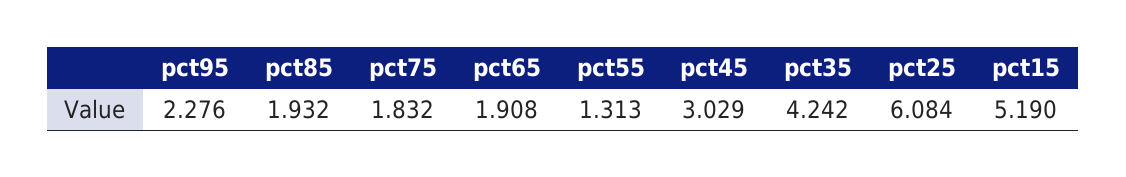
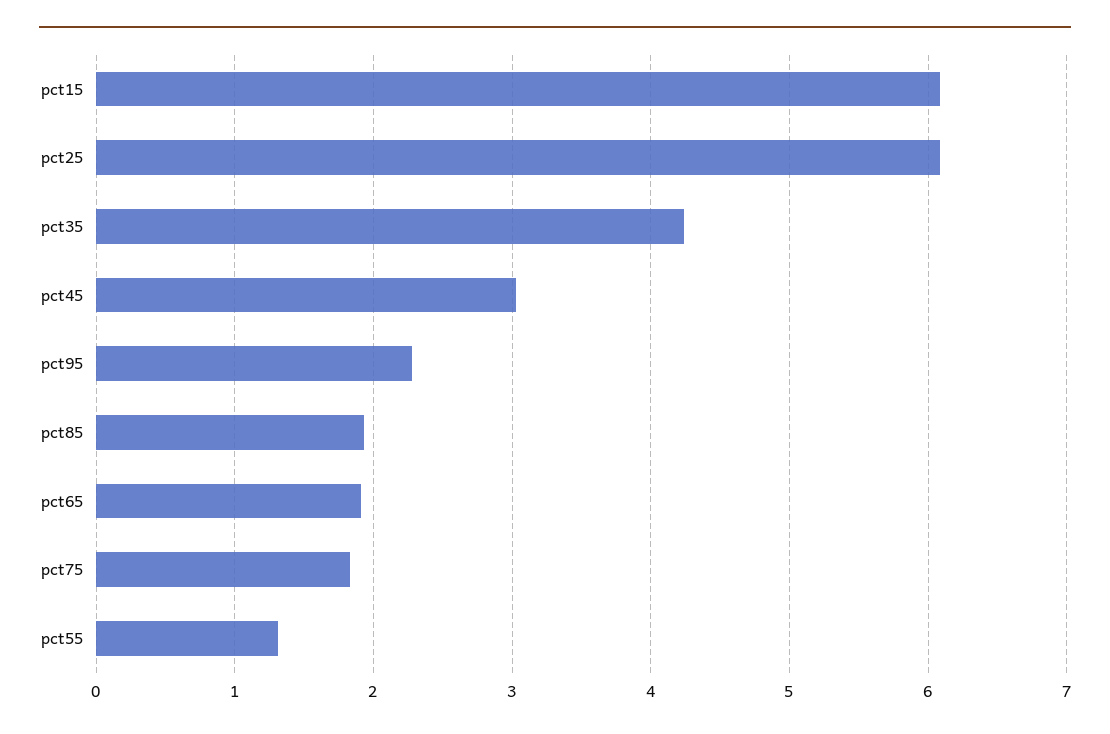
pct15: 5.19 -> 6.1

